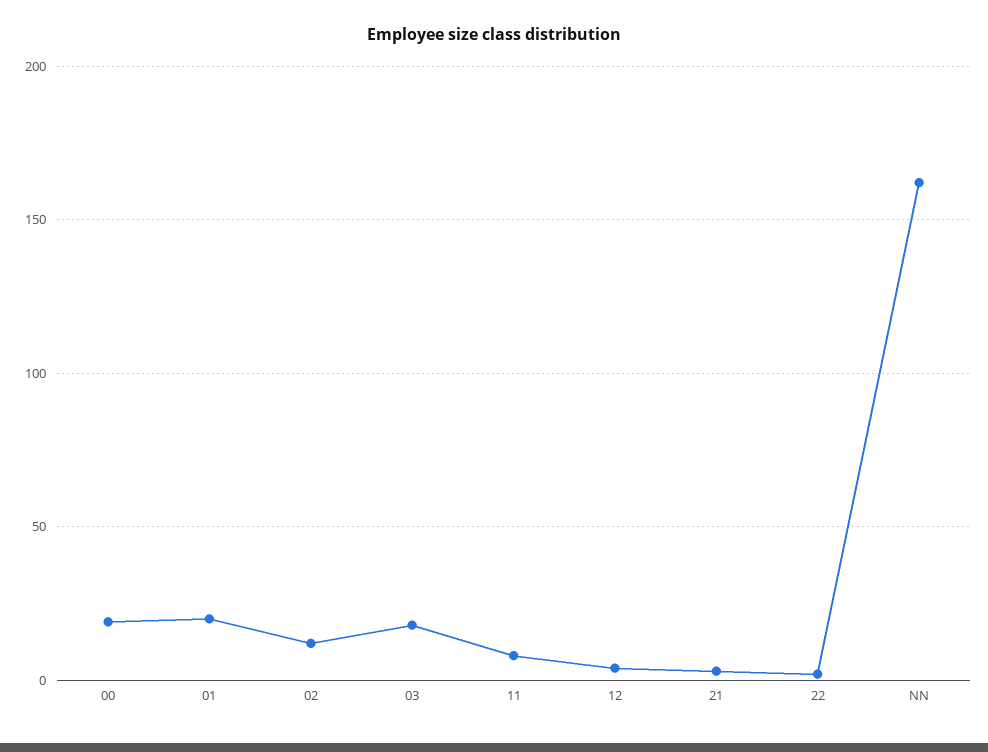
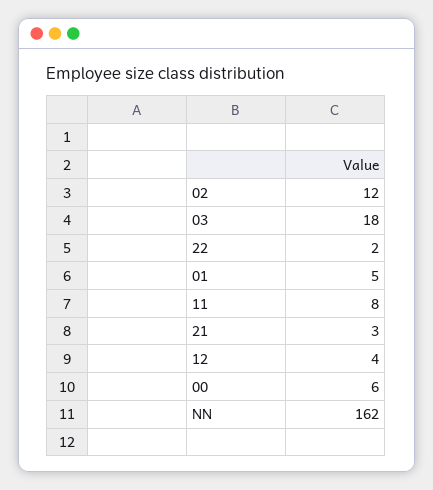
00: 20 -> 6
01: 20 -> 5

